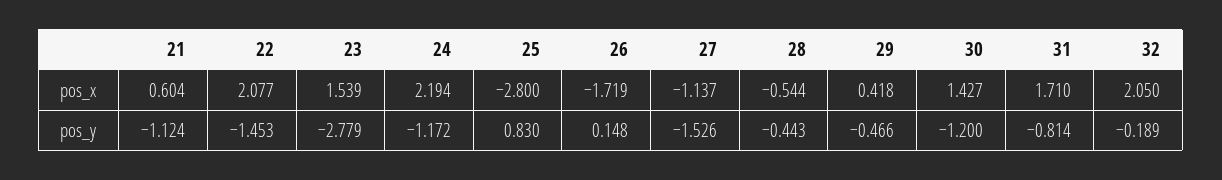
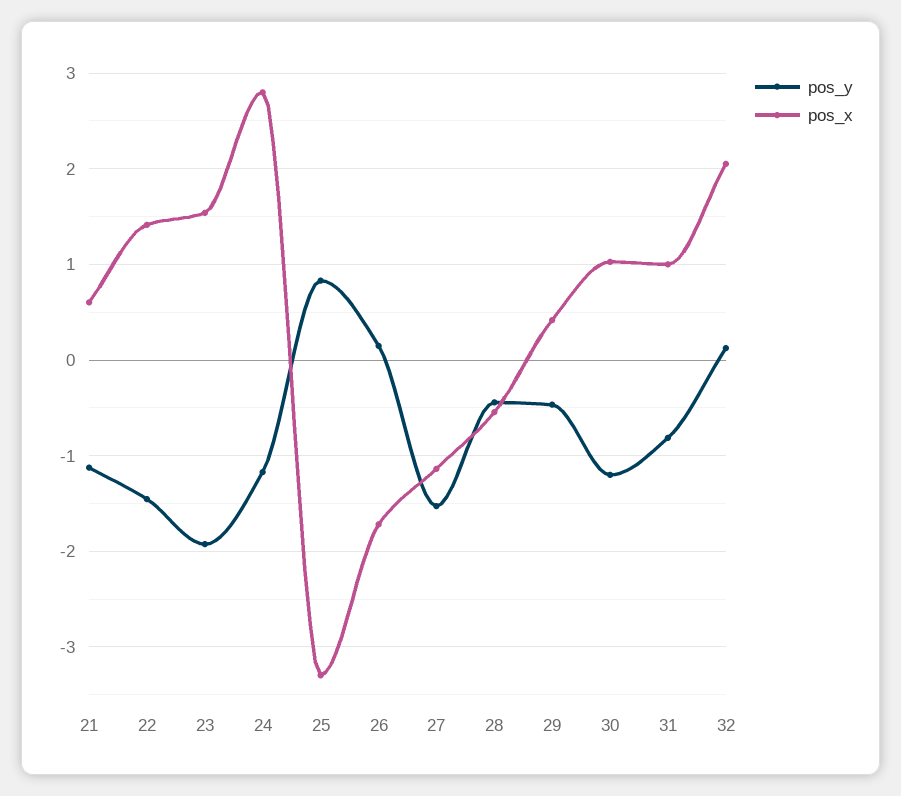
pos_x, 22: 2.077 -> 1.4
pos_x, 24: 2.194 -> 2.8
pos_x, 25: -2.8 -> -3.3
pos_x, 30: 1.427 -> 1
pos_x, 31: 1.71 -> 1
pos_y, 23: -2.779 -> -1.9
pos_y, 32: -0.189 -> 0.1

